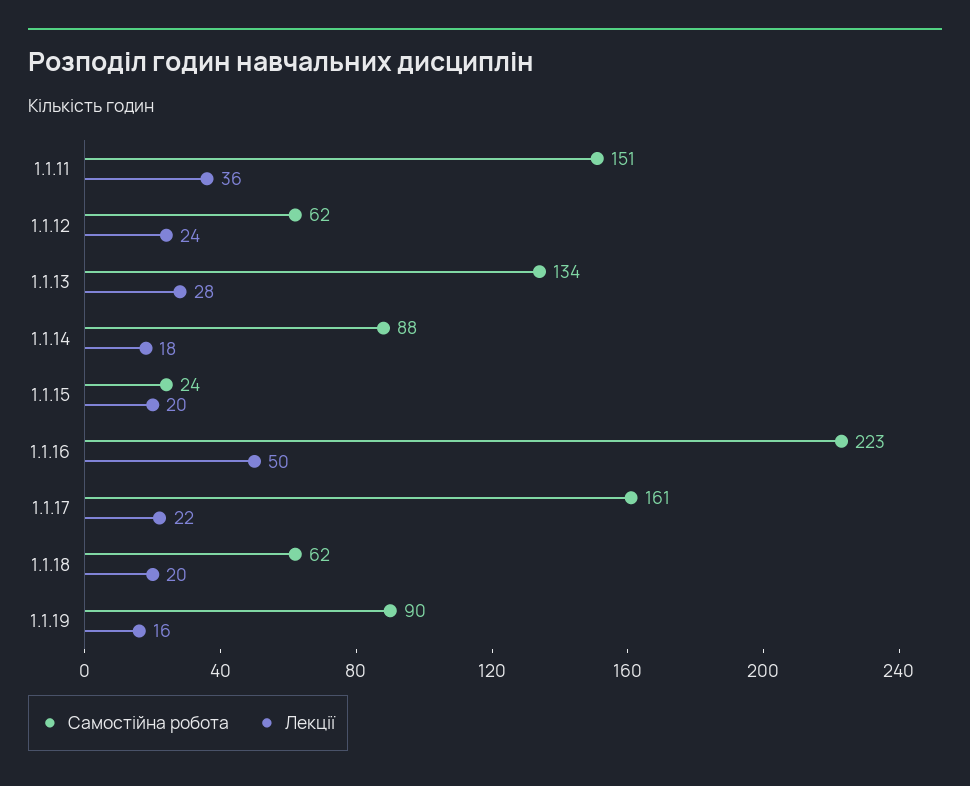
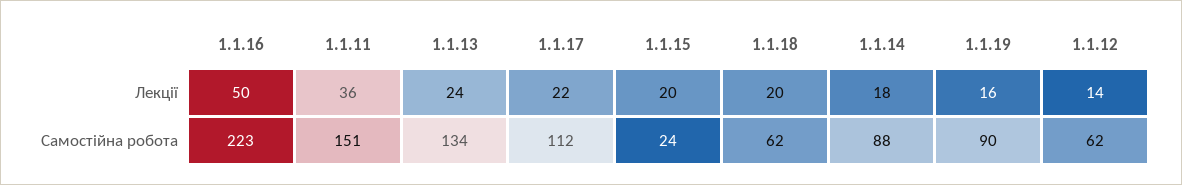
Лекції, 1.1.12: 24 -> 14
Лекції, 1.1.13: 28 -> 24
Самостійна робота, 1.1.17: 161 -> 112

